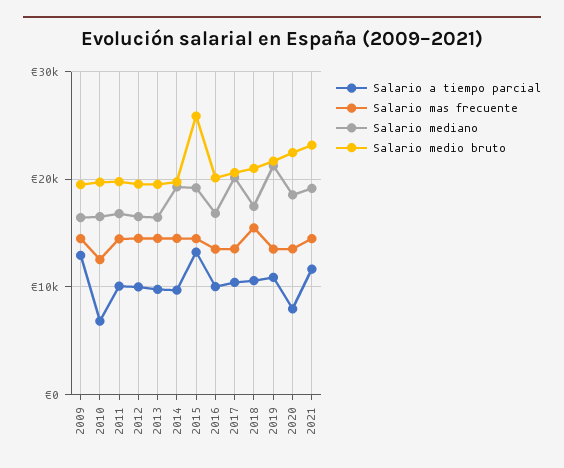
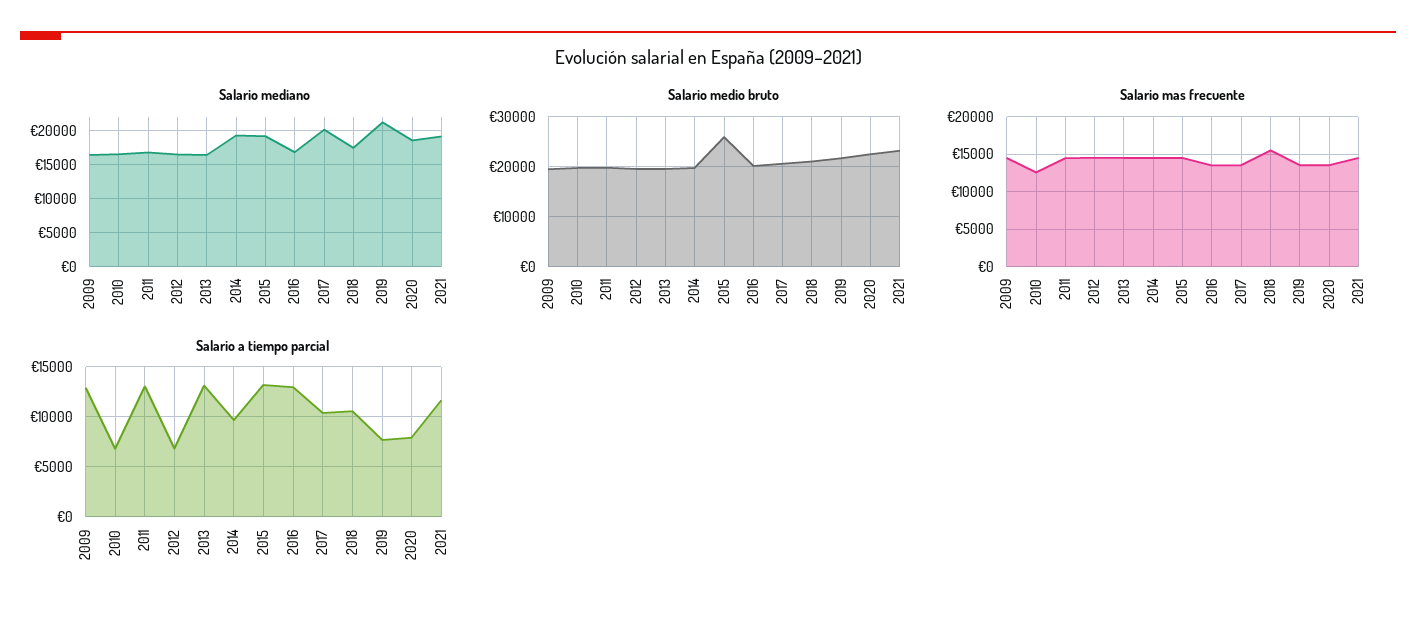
Salario a tiempo parcial, 2011: 10000 -> 13000
Salario a tiempo parcial, 2012: 10000 -> 7000
Salario a tiempo parcial, 2013: 10000 -> 13000
Salario a tiempo parcial, 2016: 10000 -> 13000
Salario a tiempo parcial, 2019: 11000 -> 8000

